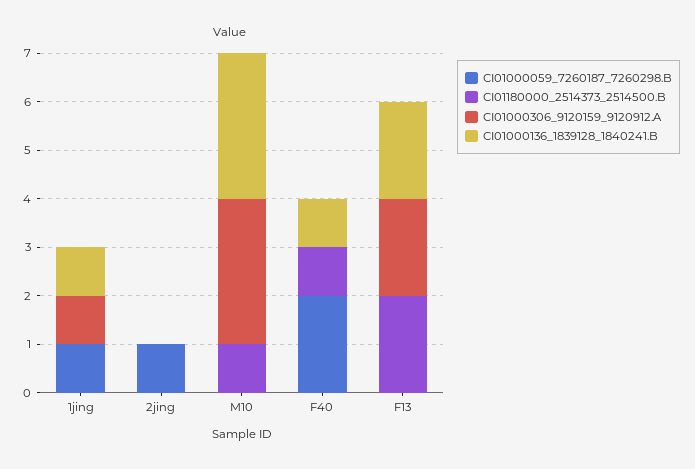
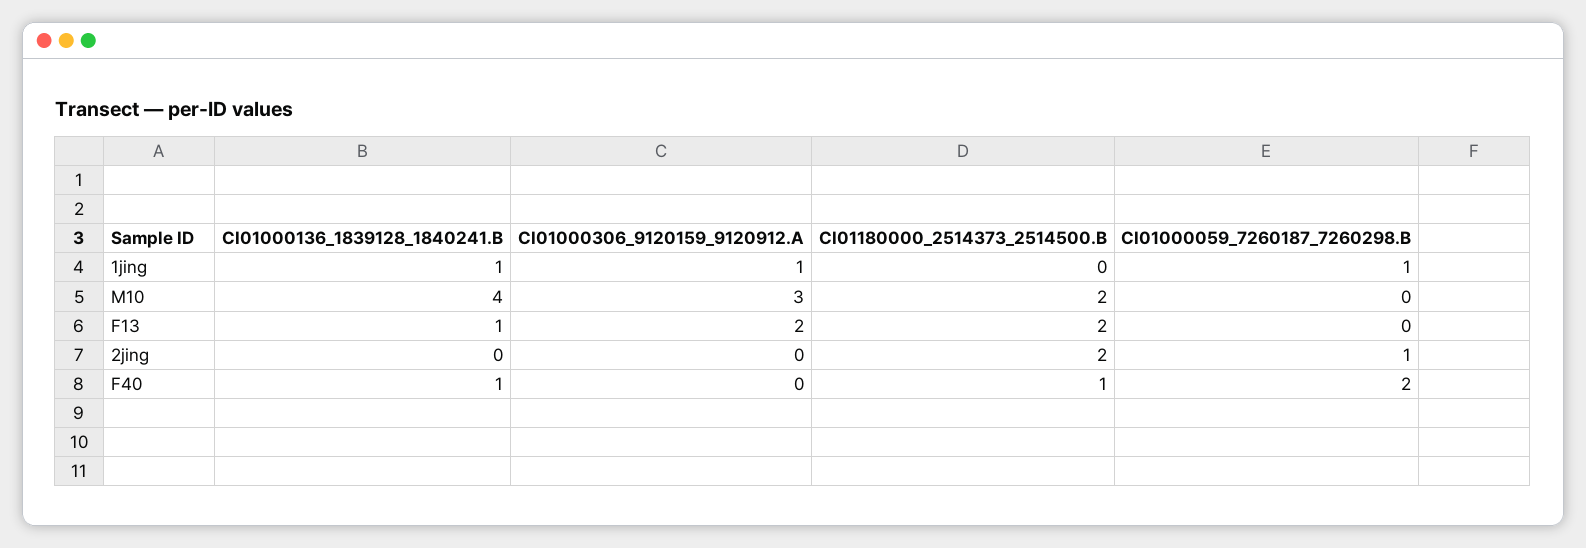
CI01180000_2514373_2514500.B, 2jing: 0 -> 2
CI01180000_2514373_2514500.B, M10: 1 -> 2
CI01000136_1839128_1840241.B, M10: 3 -> 4
CI01000136_1839128_1840241.B, F13: 2 -> 1

